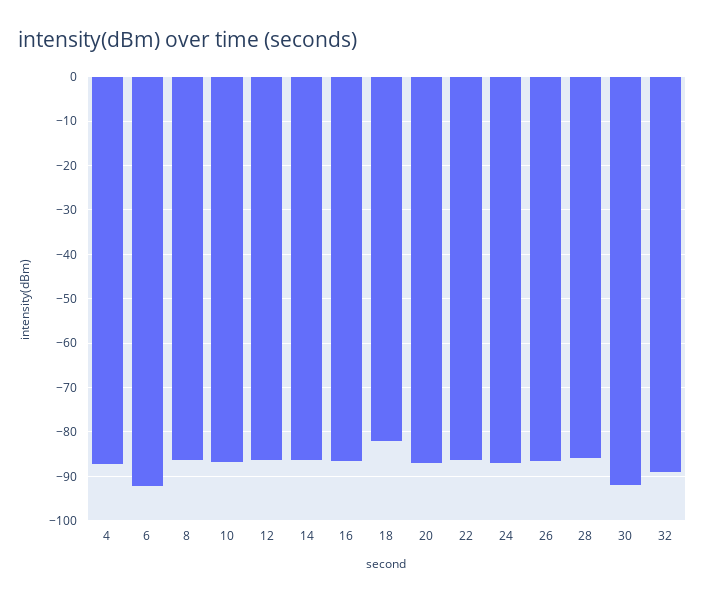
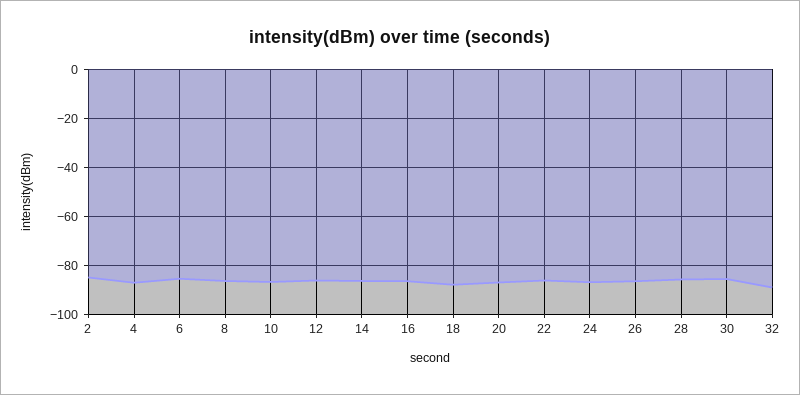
6: -92 -> -85
18: -82 -> -87.5
30: -92 -> -85
2: none -> -85

